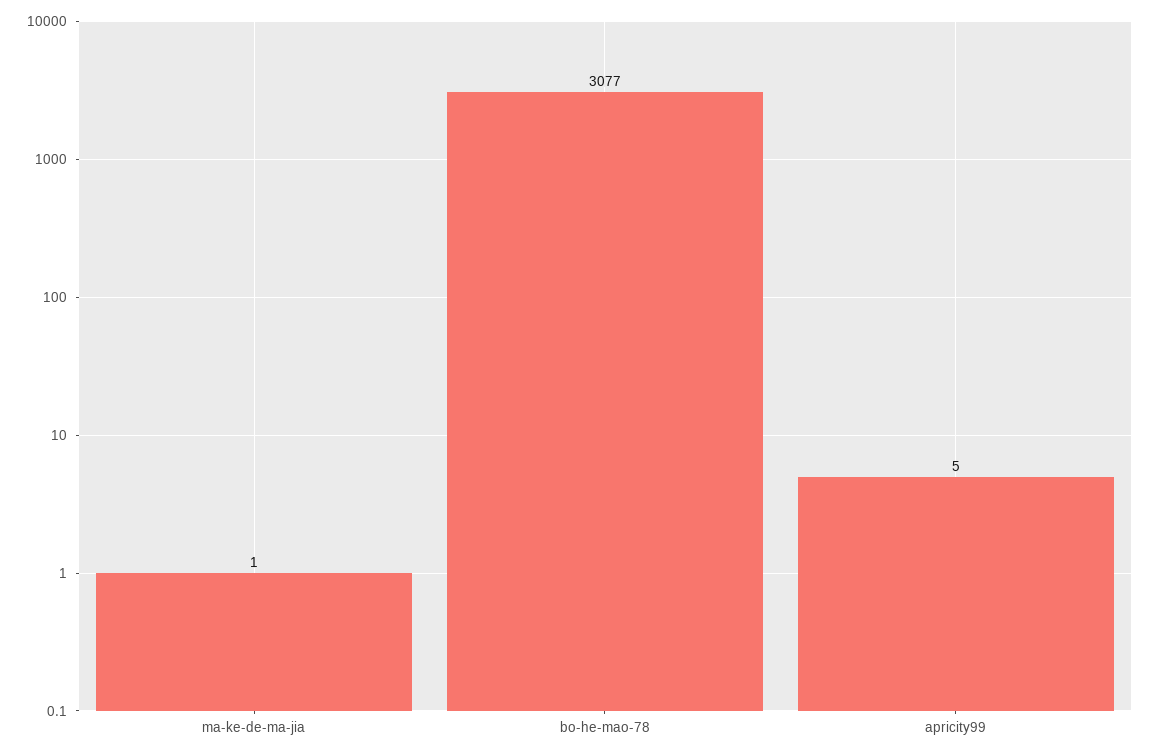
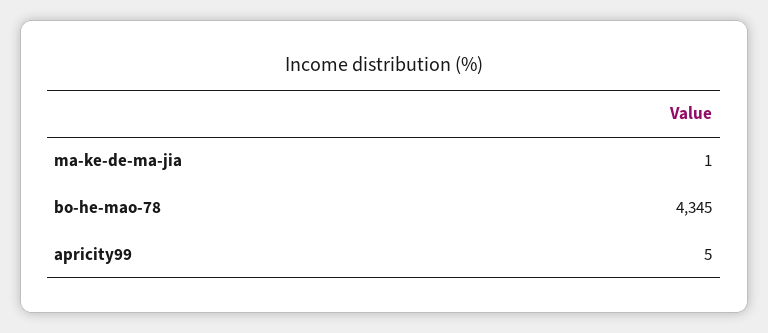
bo-he-mao-78: 3077 -> 4345

